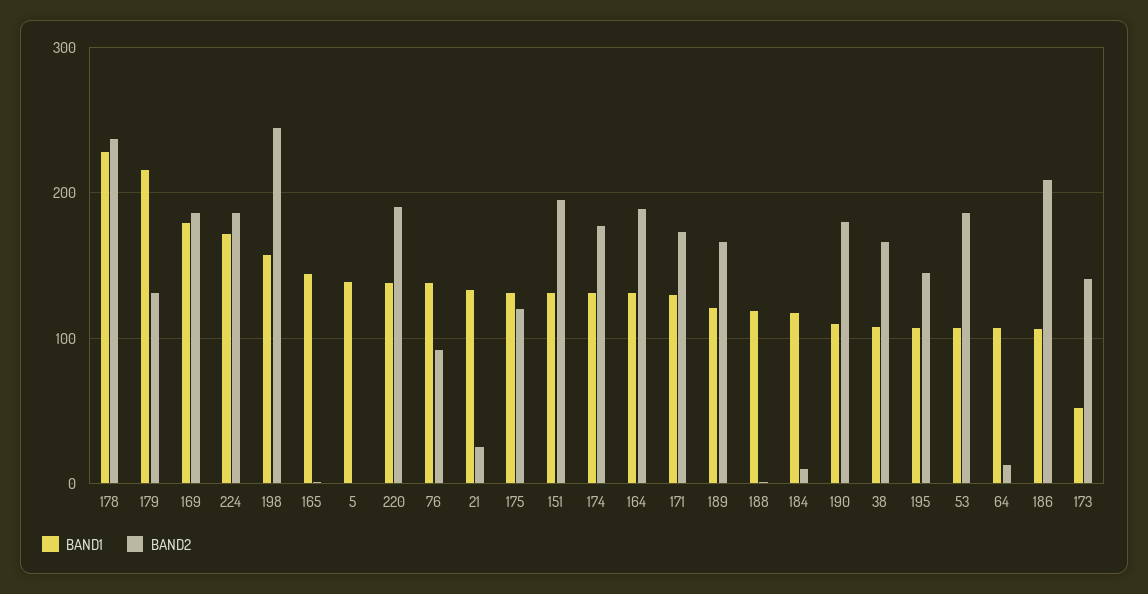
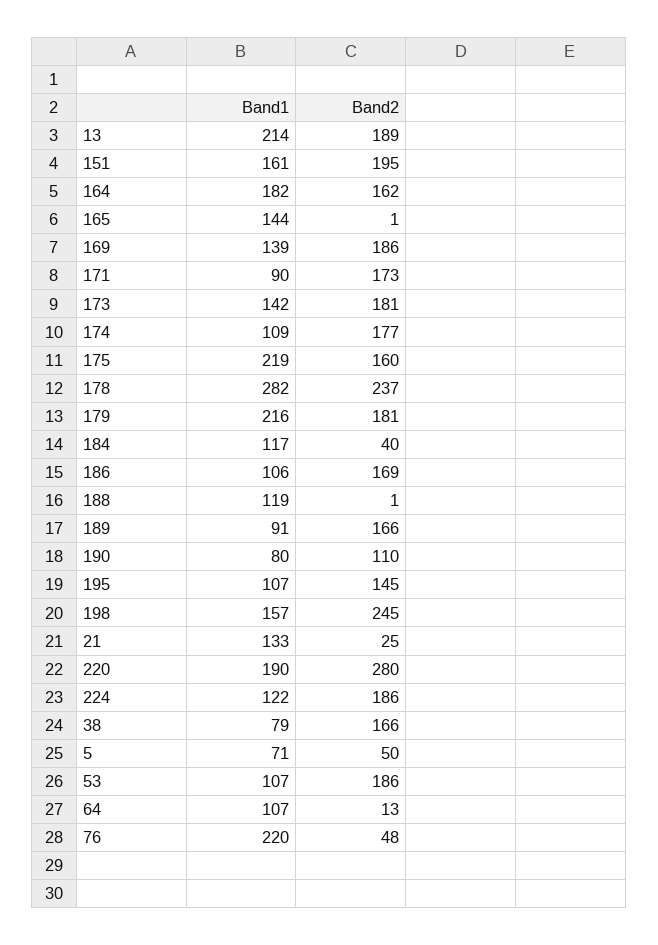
BAND1, 178: 230 -> 282
BAND2, 179: 130 -> 181
BAND1, 169: 180 -> 139
BAND1, 224: 170 -> 122
BAND1, 5: 140 -> 71
BAND2, 5: 0 -> 50
BAND1, 220: 140 -> 190
BAND2, 220: 190 -> 280
BAND1, 76: 140 -> 220
BAND2, 76: 90 -> 48
BAND1, 175: 130 -> 219
BAND2, 175: 120 -> 160
BAND1, 151: 130 -> 161
BAND1, 174: 130 -> 109
BAND1, 164: 130 -> 182
BAND2, 164: 190 -> 162
BAND1, 171: 130 -> 90
BAND1, 189: 120 -> 91
BAND2, 184: 10 -> 40
BAND1, 190: 110 -> 80
BAND2, 190: 180 -> 110
BAND1, 38: 110 -> 79
BAND2, 186: 210 -> 169
BAND1, 173: 50 -> 142
BAND2, 173: 140 -> 181
BAND1, 13: none -> 214
BAND2, 13: none -> 189

